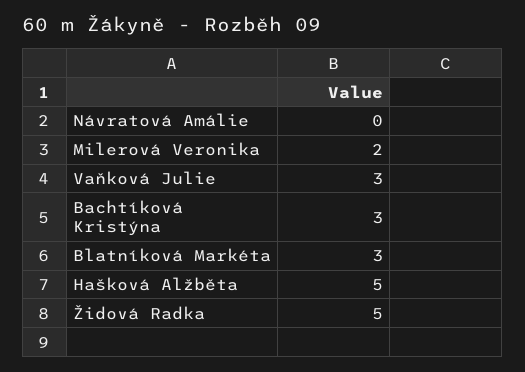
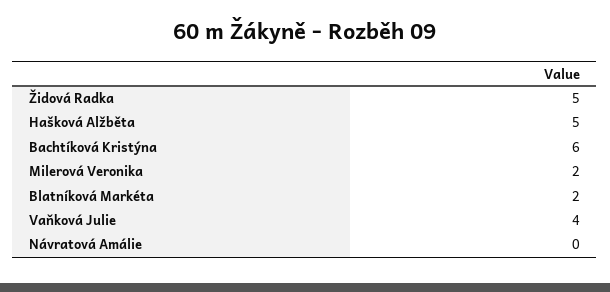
Vaňková Julie: 3 -> 4
Bachtíková Kristýna: 3 -> 6
Blatníková Markéta: 3 -> 2

